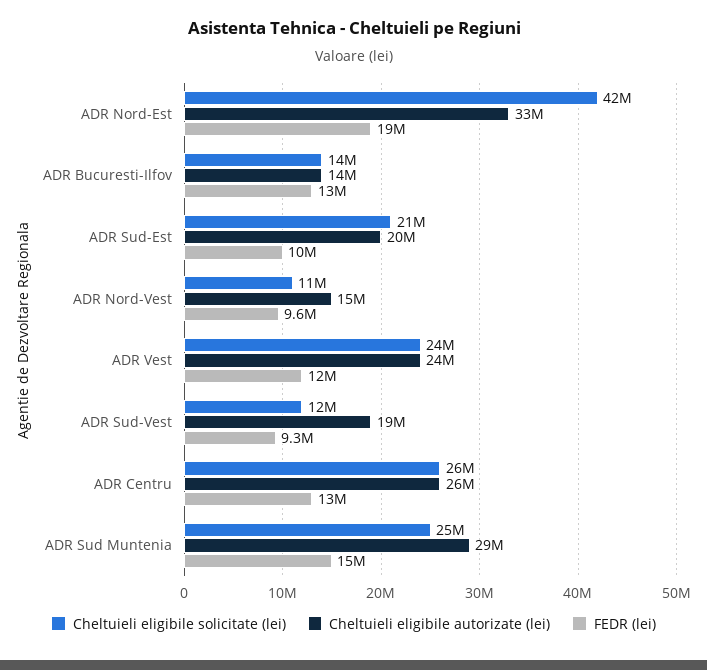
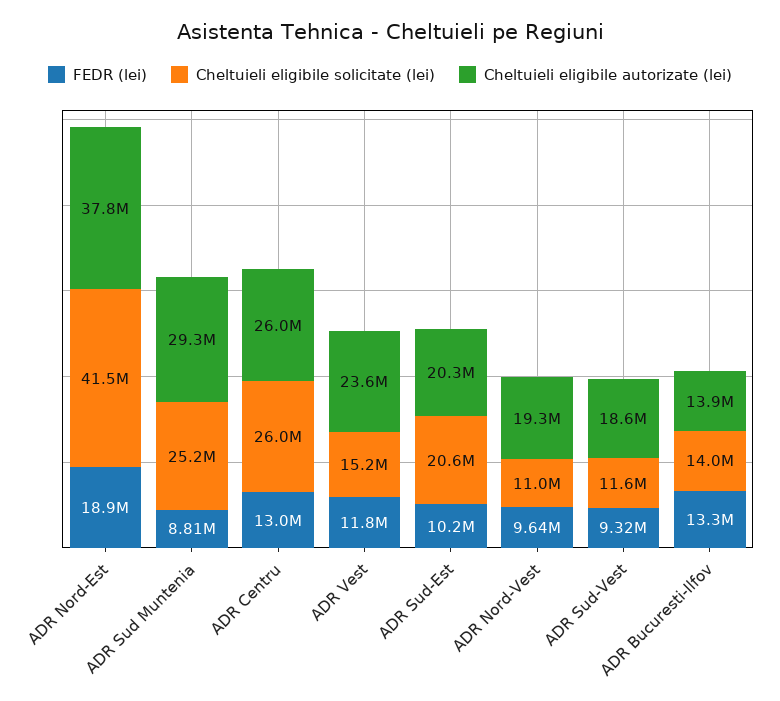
Cheltuieli eligibile autorizate (lei), ADR Nord-Est: 33000000 -> 37800000
Cheltuieli eligibile autorizate (lei), ADR Nord-Vest: 15000000 -> 19300000
Cheltuieli eligibile solicitate (lei), ADR Vest: 24000000 -> 15200000
FEDR (lei), ADR Sud Muntenia: 15000000 -> 8810000

